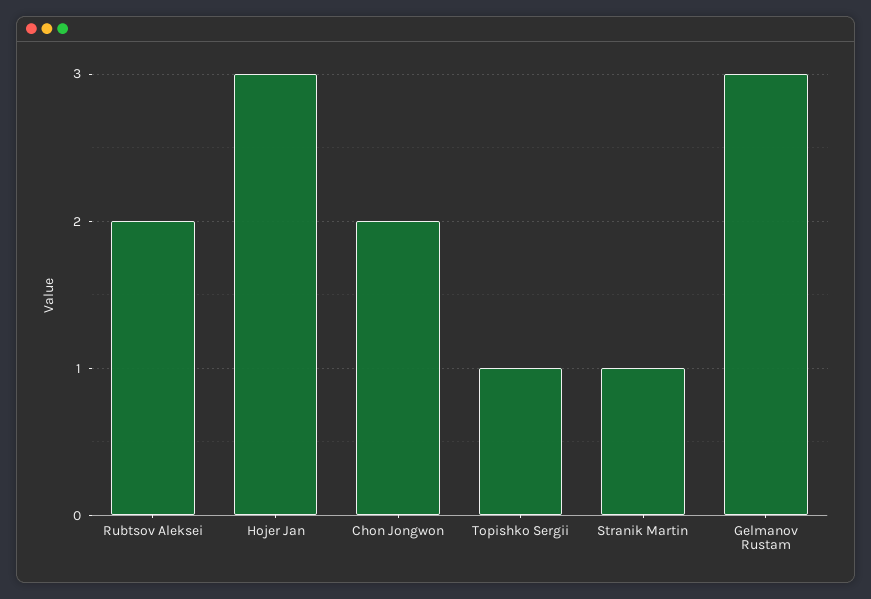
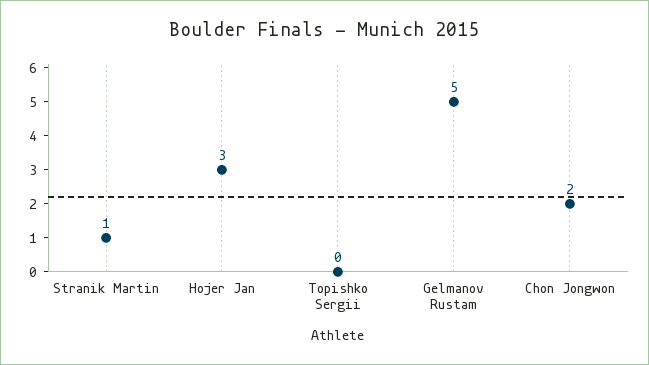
Rubtsov Aleksei: 2 -> none
Topishko Sergii: 1 -> 0
Gelmanov Rustam: 3 -> 5

